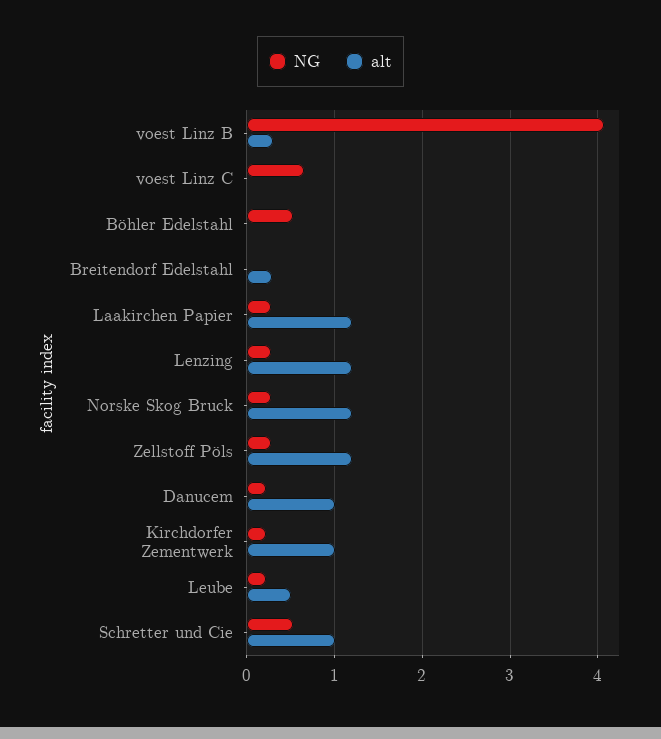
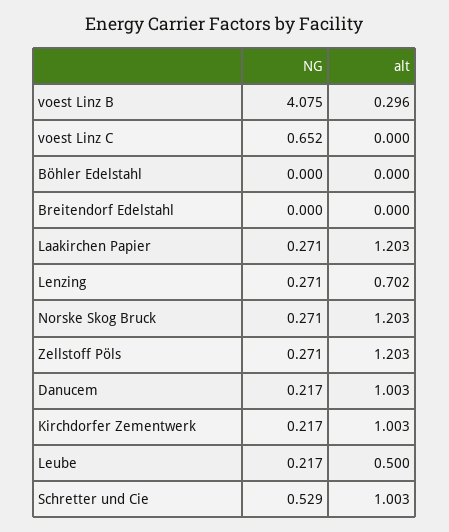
NG, Böhler Edelstahl: 0.5 -> 0
alt, Breitendorf Edelstahl: 0.3 -> 0
alt, Lenzing: 1.2 -> 0.702

